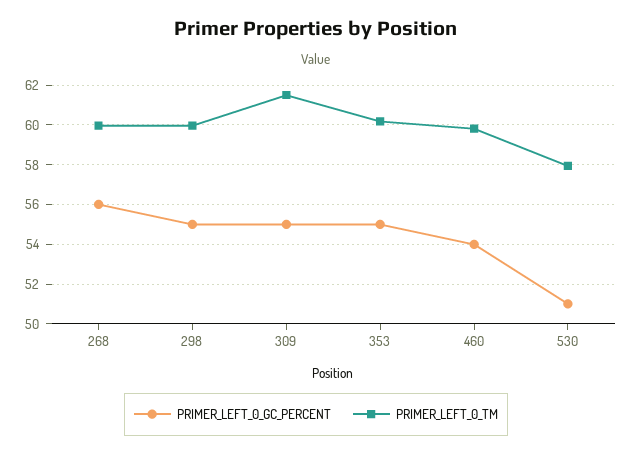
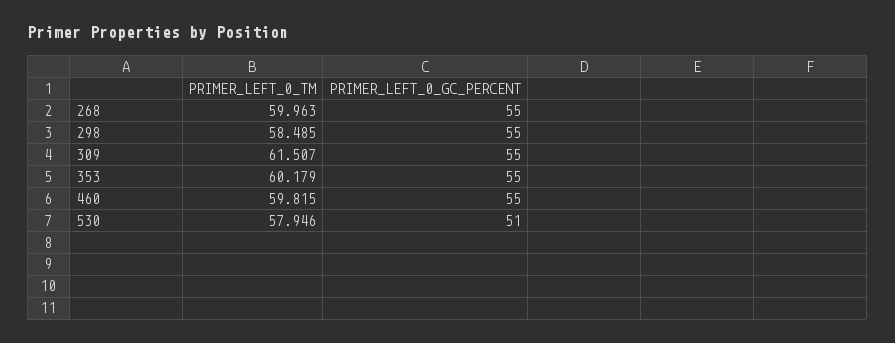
PRIMER_LEFT_0_GC_PERCENT, 268: 56 -> 55
PRIMER_LEFT_0_TM, 298: 60 -> 58.485
PRIMER_LEFT_0_GC_PERCENT, 460: 54 -> 55

